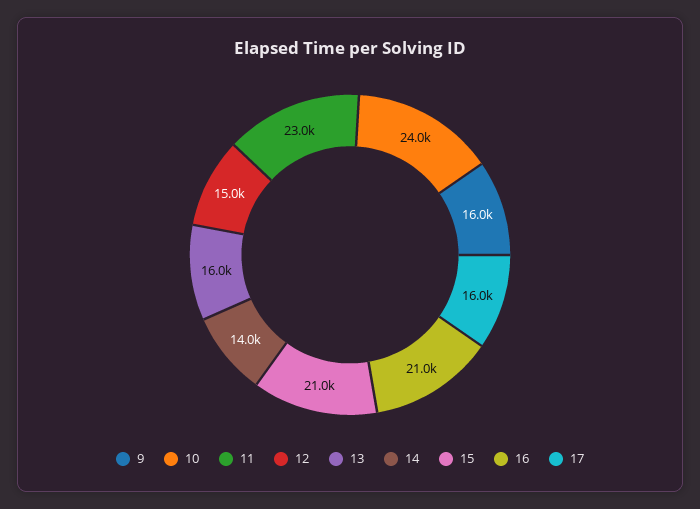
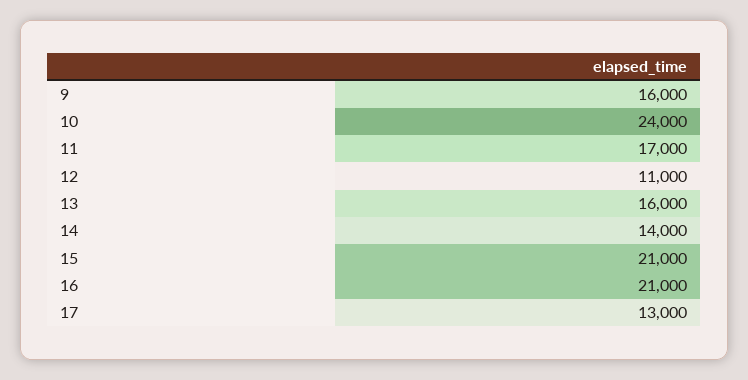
11: 23000 -> 17000
12: 15000 -> 11000
17: 16000 -> 13000

